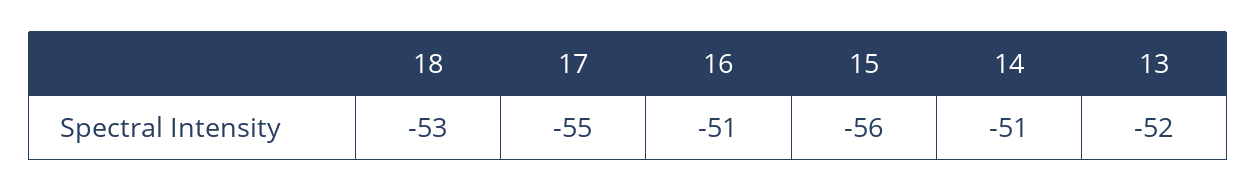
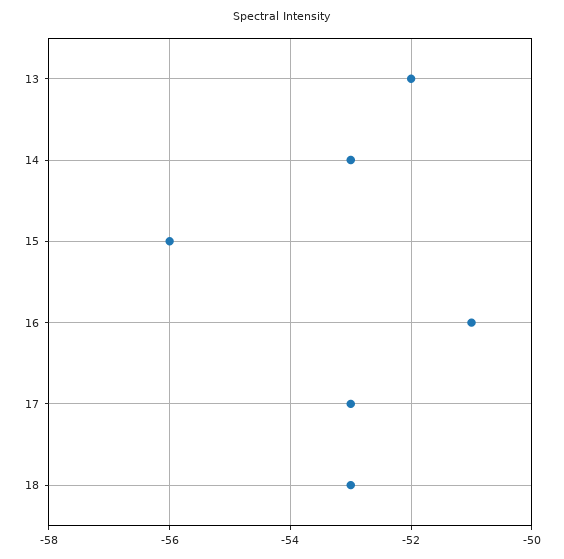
17: -55 -> -53
14: -51 -> -53

